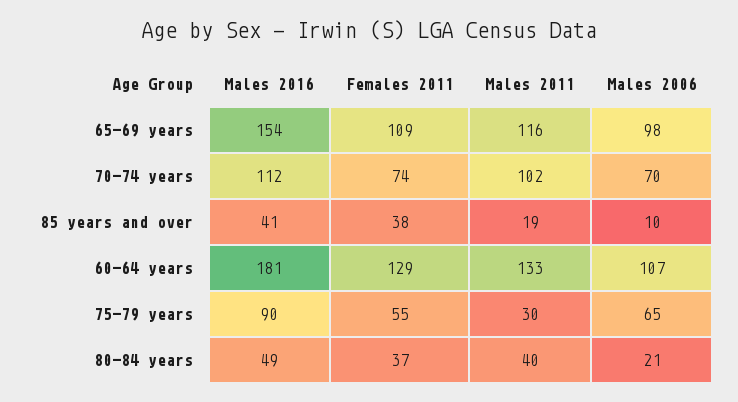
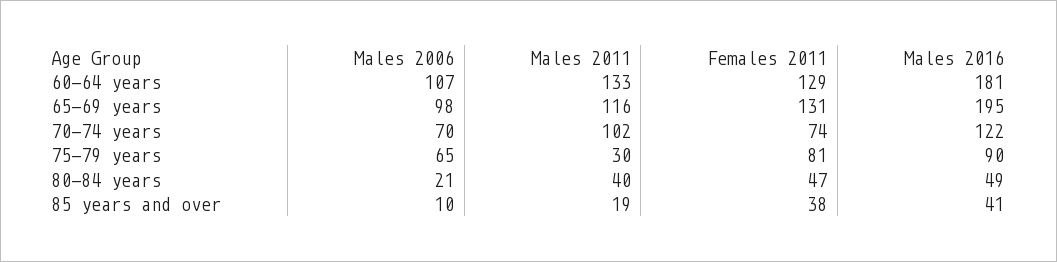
Males 2016, 65-69 years: 154 -> 195
Females 2011, 65-69 years: 109 -> 131
Males 2016, 70-74 years: 112 -> 122
Females 2011, 75-79 years: 55 -> 81
Females 2011, 80-84 years: 37 -> 47

